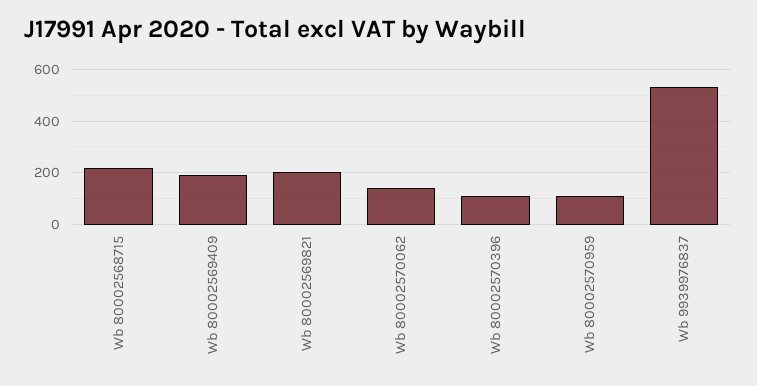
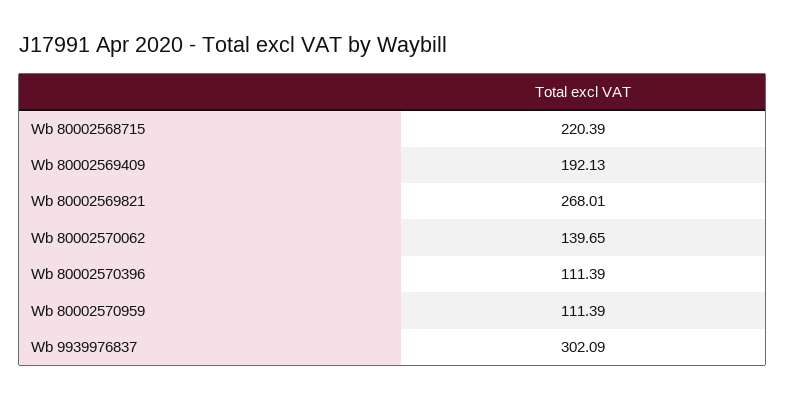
Wb 80002569821: 200 -> 268.01
Wb 9939976837: 525 -> 302.09

